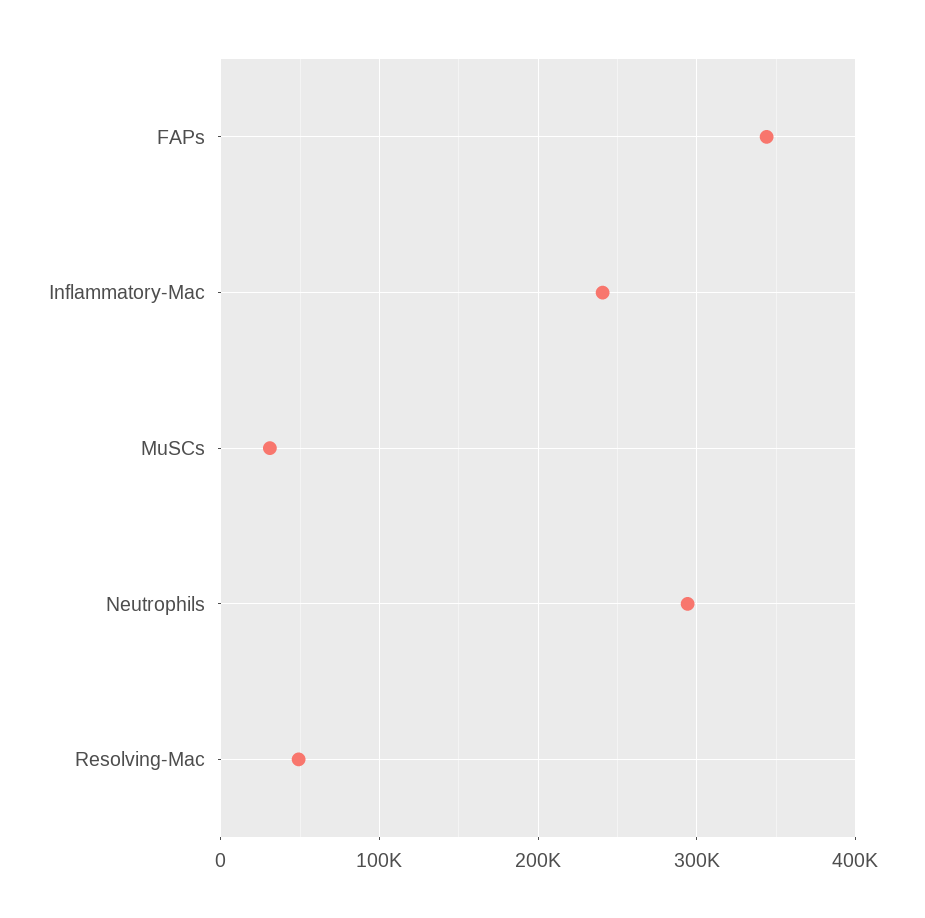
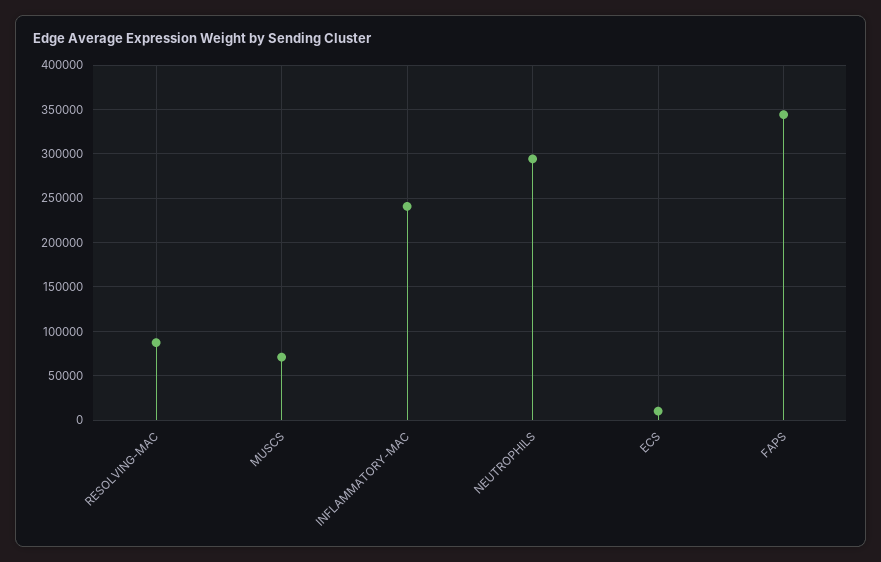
MuSCs: 30000 -> 70000
Resolving-Mac: 50000 -> 90000
ECS: none -> 10000

